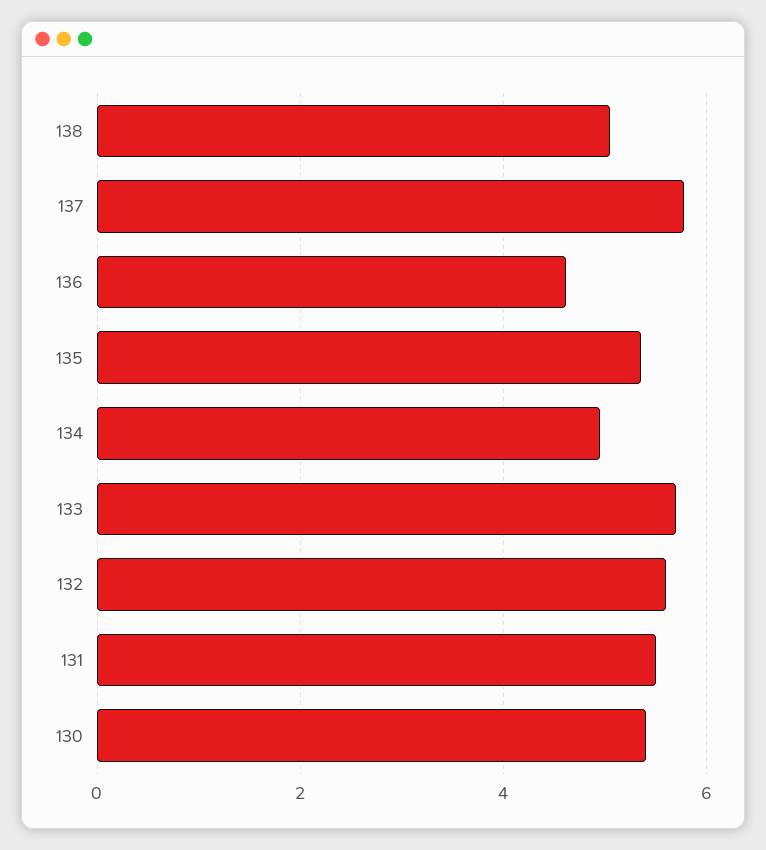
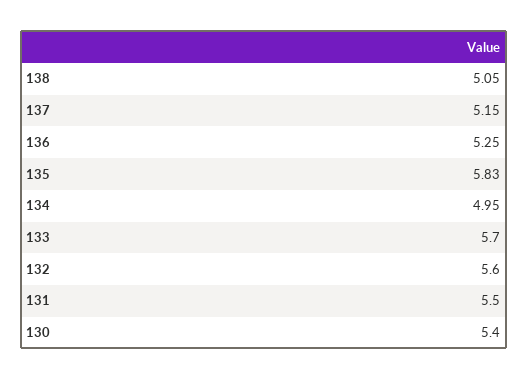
137: 5.8 -> 5.15
136: 4.6 -> 5.25
135: 5.4 -> 5.83

